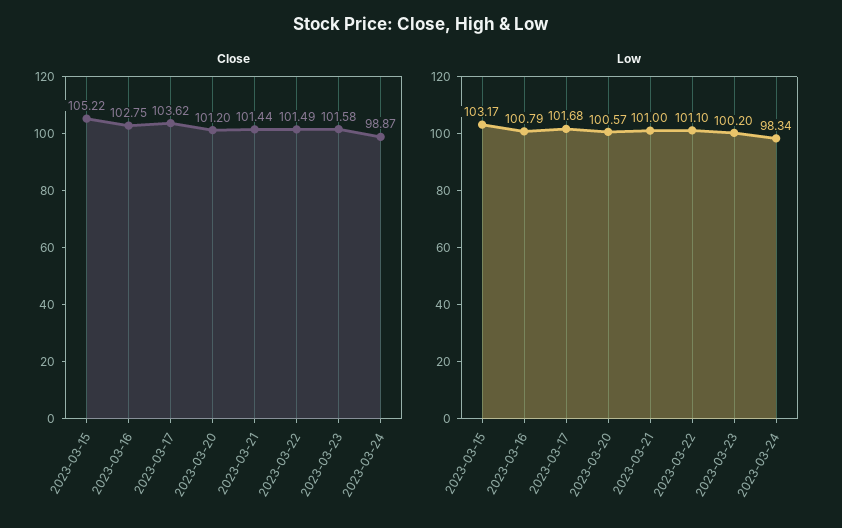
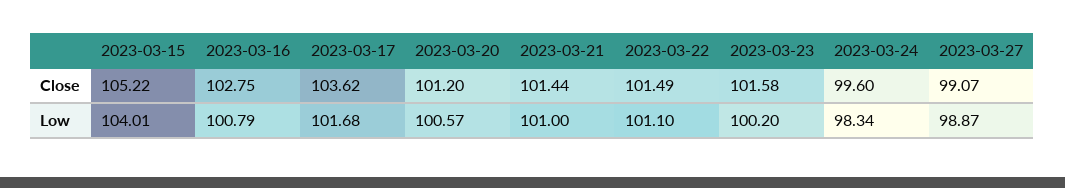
Close, 2023-03-24: 98.87 -> 99.6
Low, 2023-03-15: 103.17 -> 104.01
Close, 2023-03-27: none -> 99.07
Low, 2023-03-27: none -> 98.87

